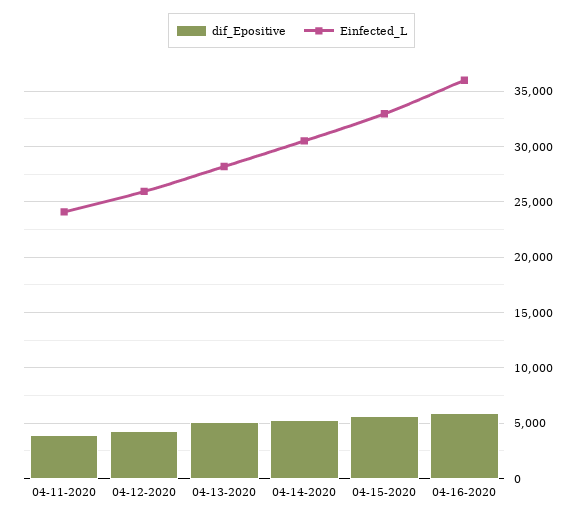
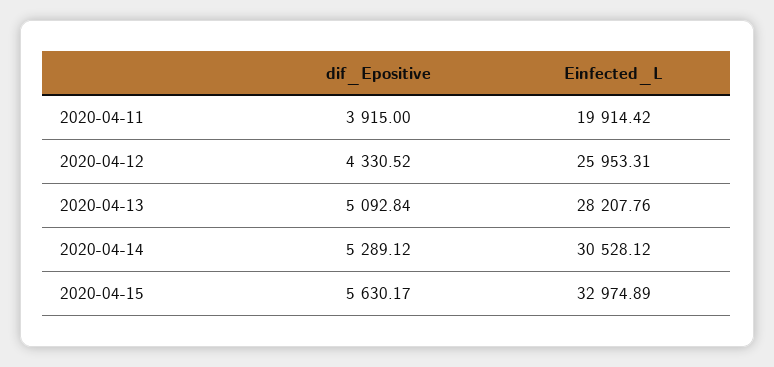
Einfected_L, 04-11-2020: 24000 -> 19914.42
dif_Epositive, 04-16-2020: 6000 -> none
Einfected_L, 04-16-2020: 36000 -> none

